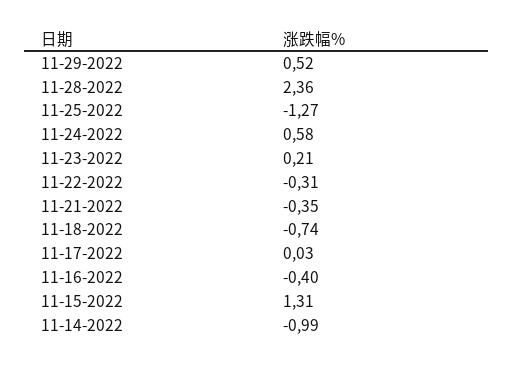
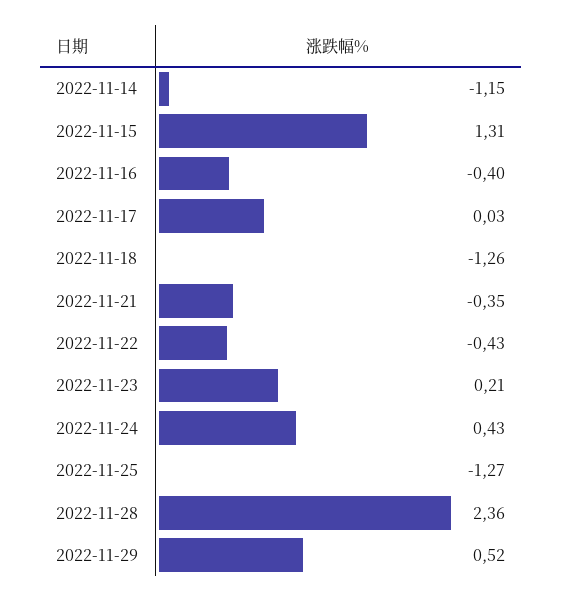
11-24-2022: 0.58 -> 0.43
11-22-2022: -0.31 -> -0.43
11-18-2022: -0.74 -> -1.26
11-14-2022: -0.99 -> -1.15

